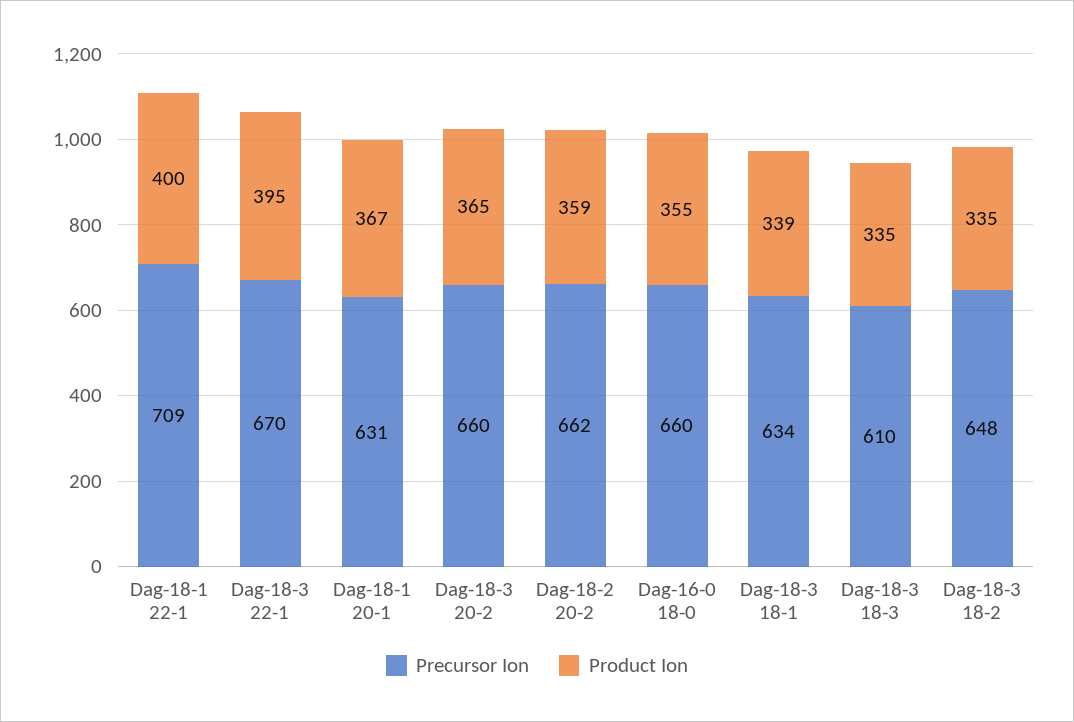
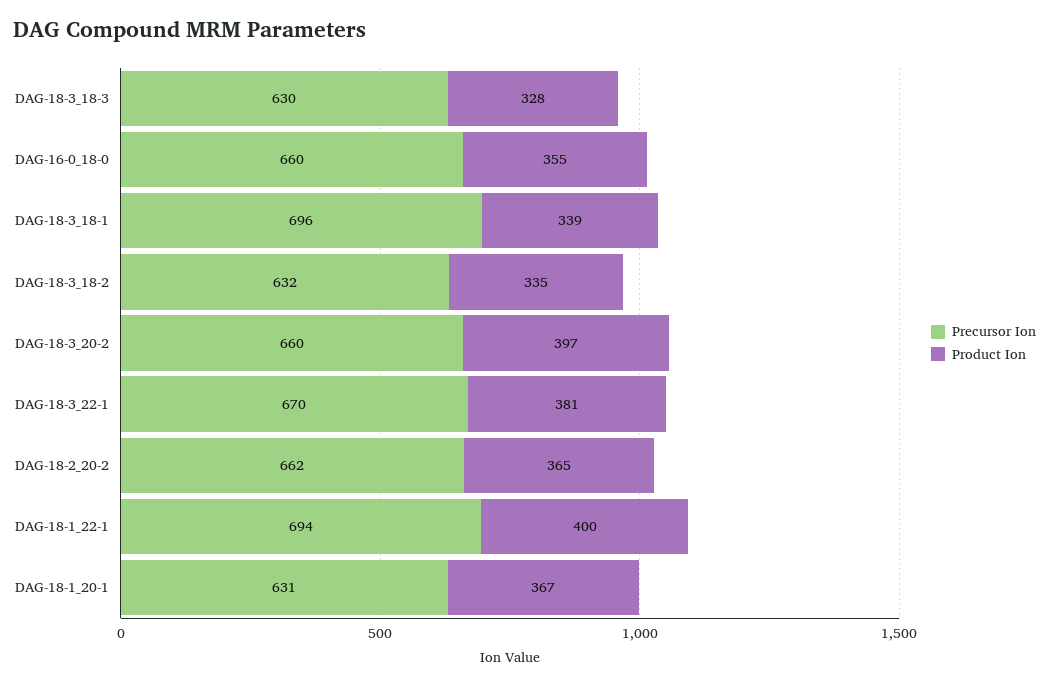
Precursor Ion, Dag-18-1 22-1: 709 -> 694
Product Ion, Dag-18-3 22-1: 395 -> 381
Product Ion, Dag-18-3 20-2: 365 -> 397
Product Ion, Dag-18-2 20-2: 359 -> 365
Precursor Ion, Dag-18-3 18-1: 634 -> 696
Precursor Ion, Dag-18-3 18-3: 610 -> 630
Product Ion, Dag-18-3 18-3: 335 -> 328
Precursor Ion, Dag-18-3 18-2: 648 -> 632

